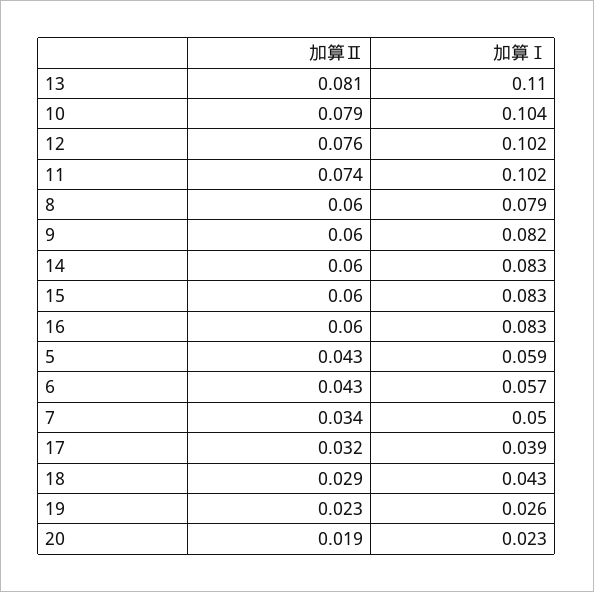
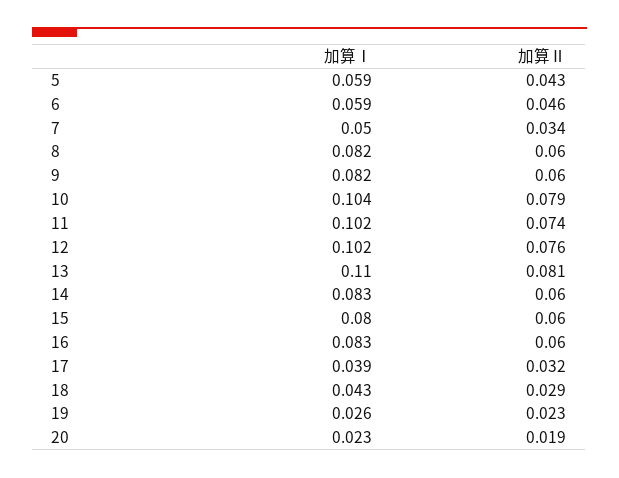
加算Ⅰ, 8: 0.079 -> 0.082
加算Ⅰ, 15: 0.083 -> 0.08
加算Ⅱ, 6: 0.043 -> 0.046
加算Ⅰ, 6: 0.057 -> 0.059

